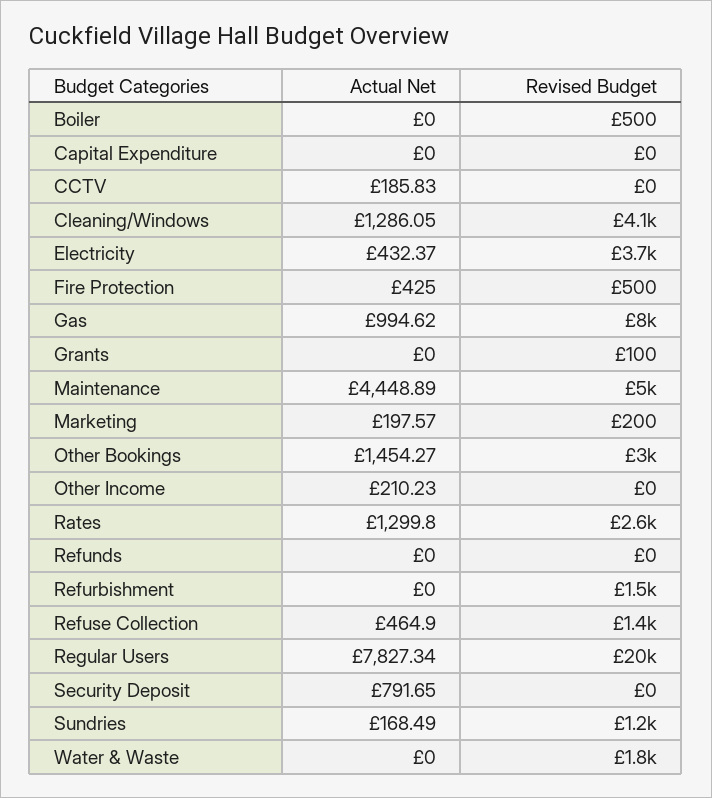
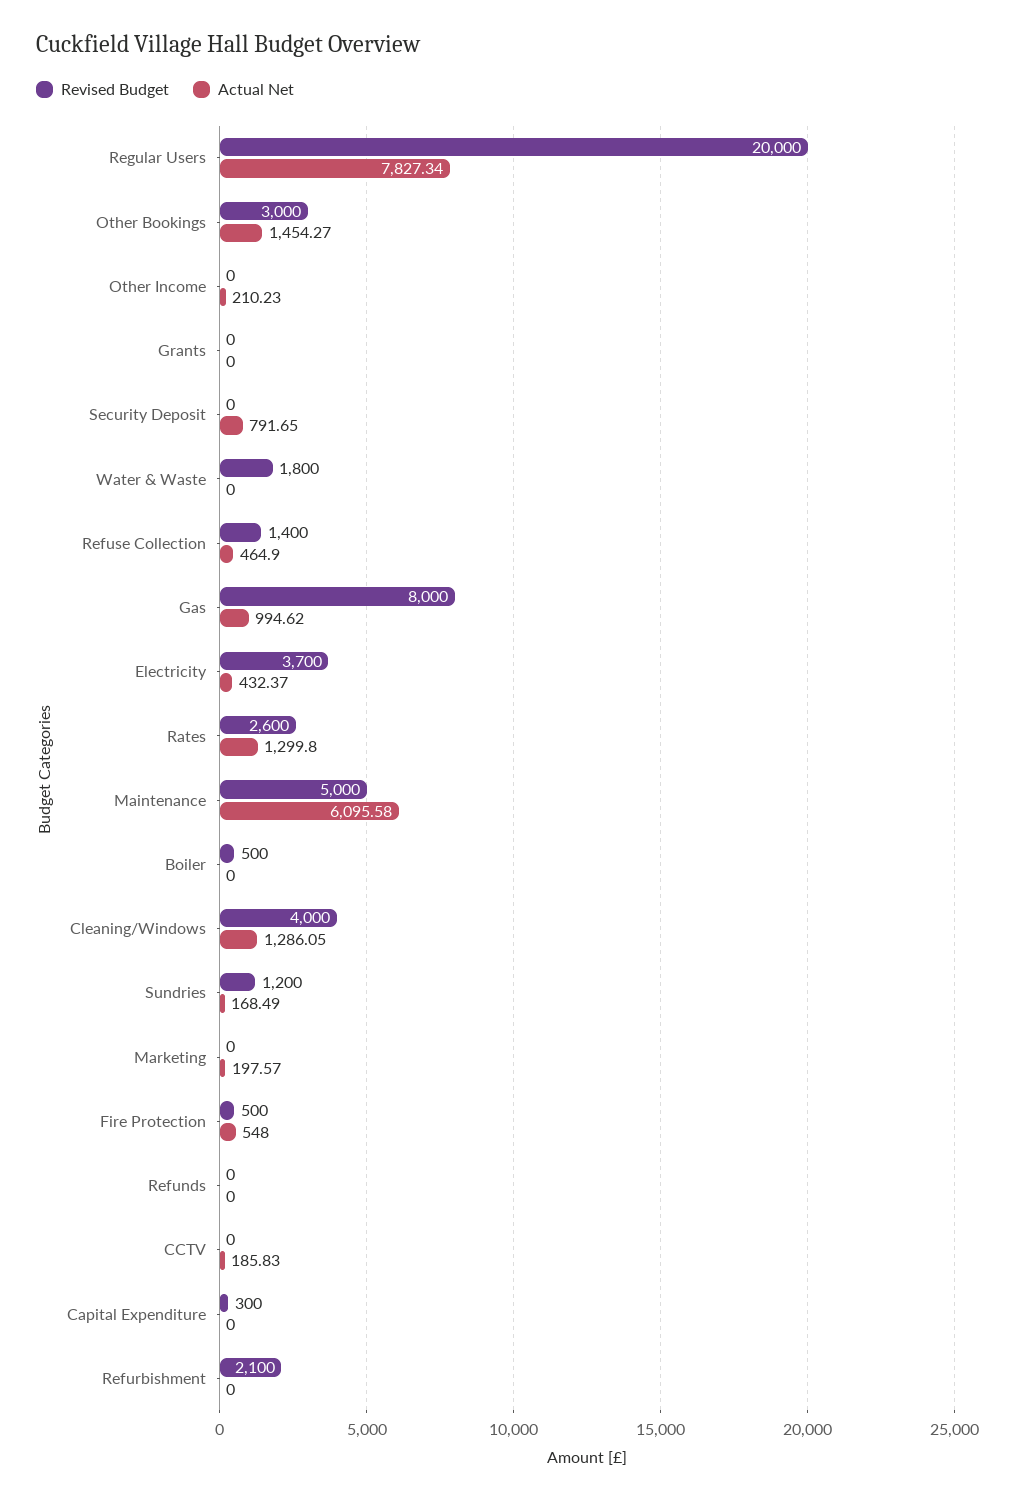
Revised Budget, Capital Expenditure: 0 -> 300
Revised Budget, Cleaning/Windows: 4100 -> 4000
Actual Net, Fire Protection: 425 -> 548
Revised Budget, Grants: 100 -> 0
Actual Net, Maintenance: 4448.89 -> 6095.58
Revised Budget, Marketing: 200 -> 0
Revised Budget, Refurbishment: 1500 -> 2100

